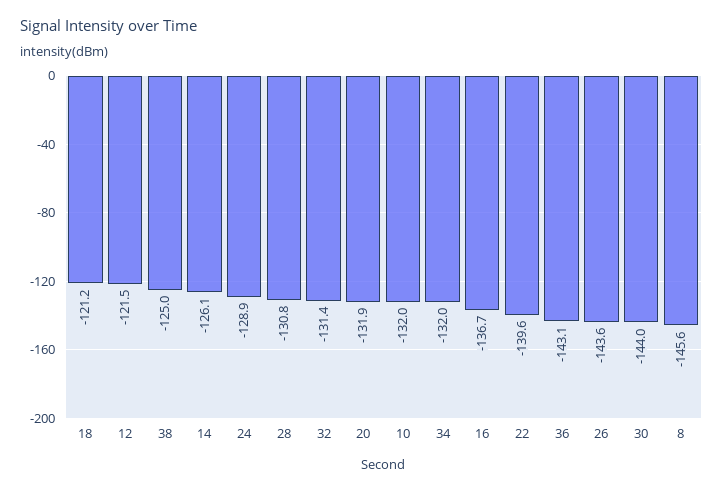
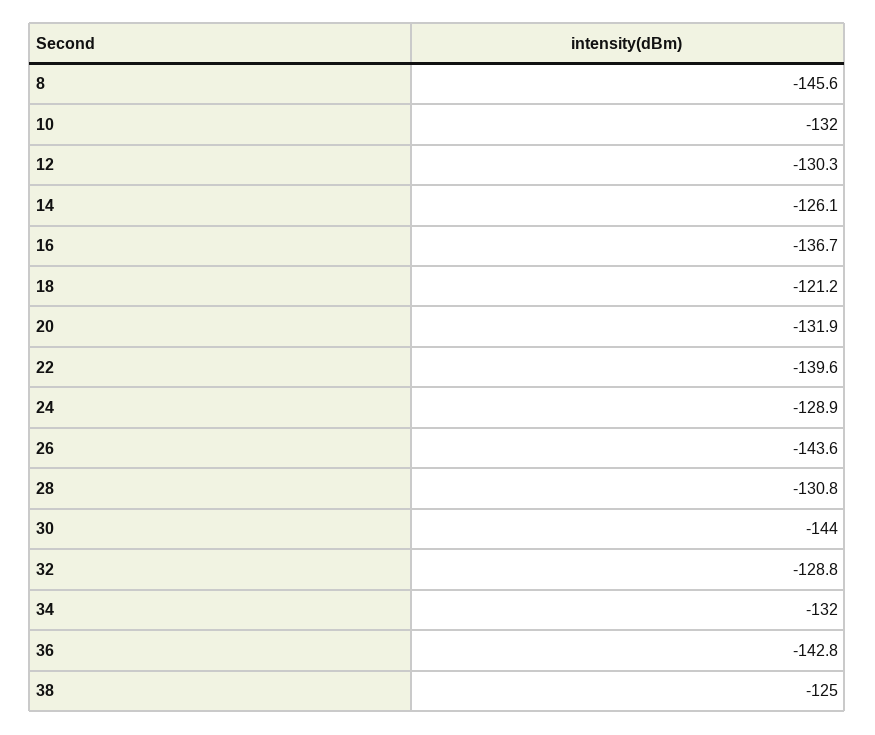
12: -121.5 -> -130.3
32: -131.4 -> -128.8
36: -143.1 -> -142.8

